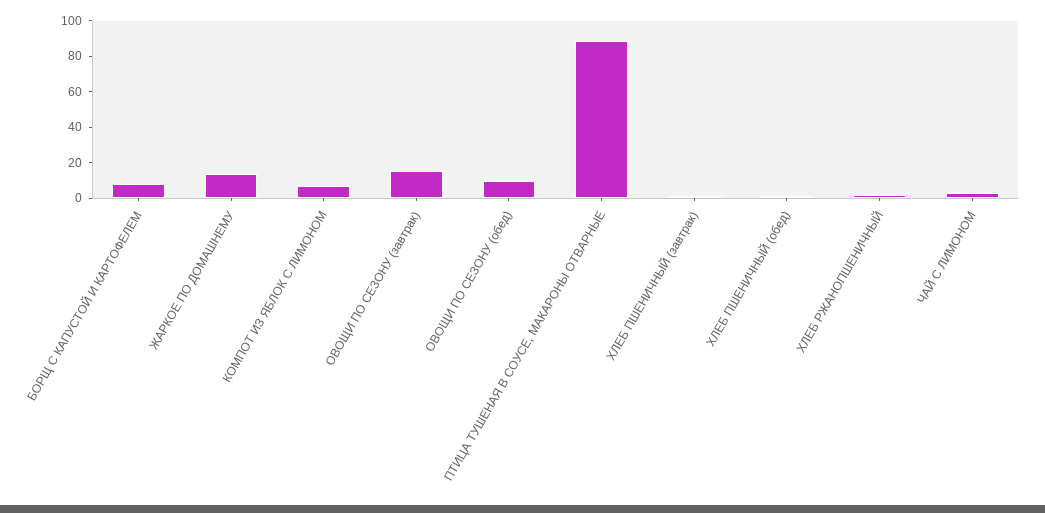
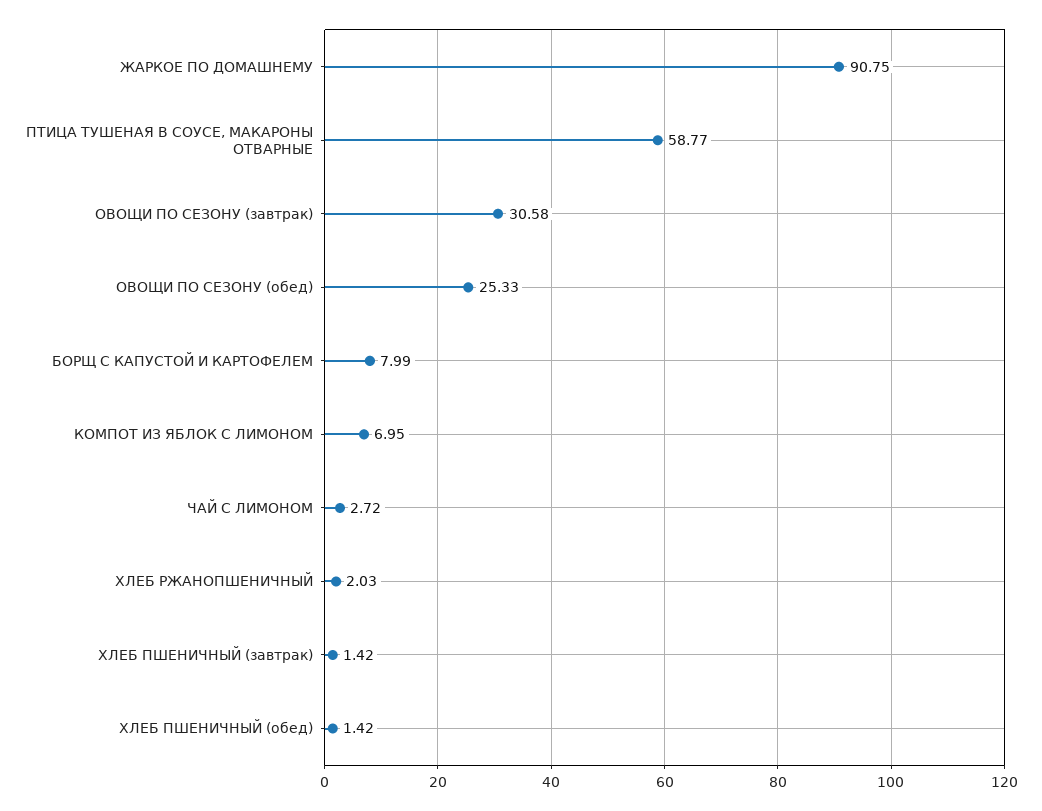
ЖАРКОЕ ПО ДОМАШНЕМУ: 15 -> 90.75
ОВОЩИ ПО СЕЗОНУ (завтрак): 15 -> 30.58
ОВОЩИ ПО СЕЗОНУ (обед): 10 -> 25.33
ПТИЦА ТУШЕНАЯ В СОУСЕ, МАКАРОНЫ ОТВАРНЫЕ: 90 -> 58.77

